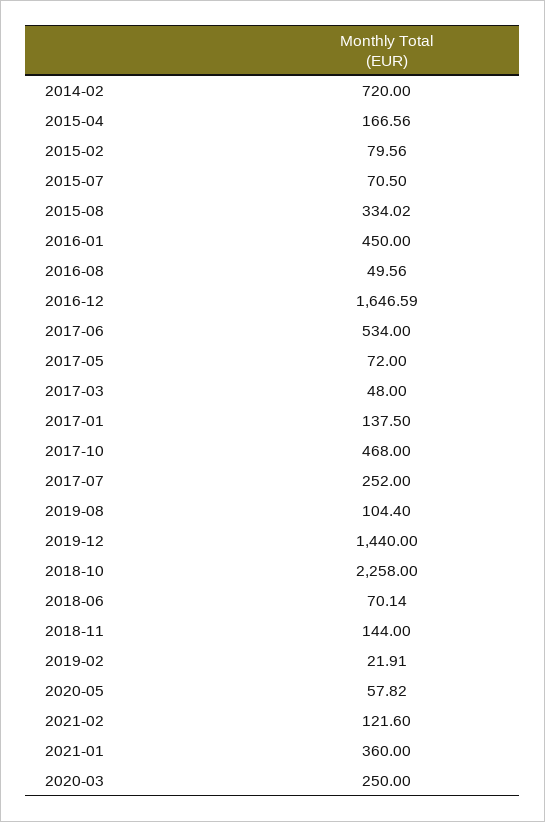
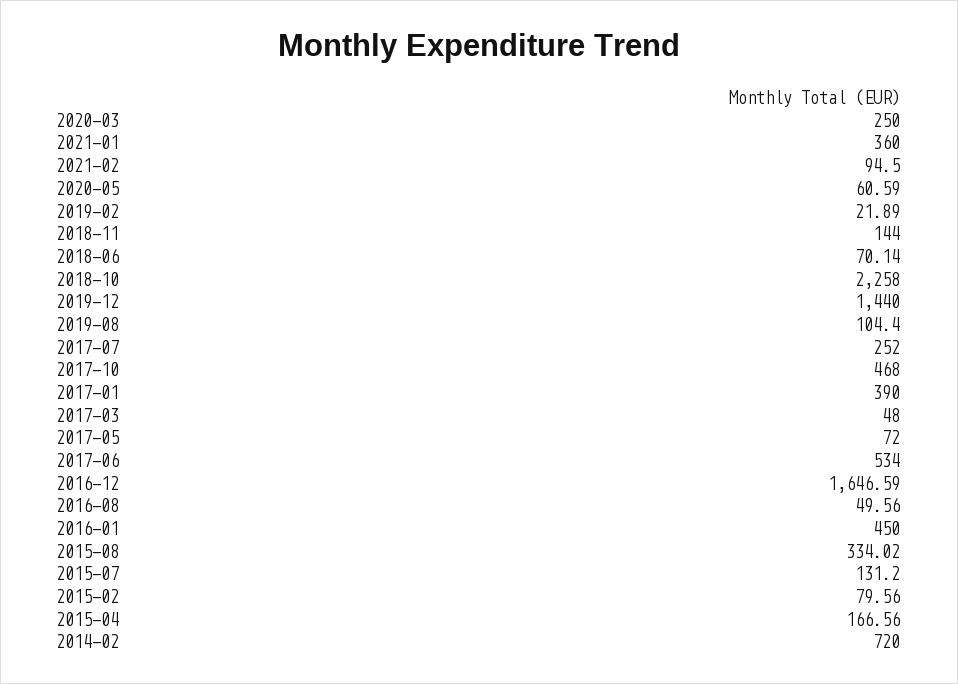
2015-07: 70.5 -> 131.2
2017-01: 137.5 -> 390
2019-02: 21.91 -> 21.89
2020-05: 57.82 -> 60.59
2021-02: 121.6 -> 94.5

